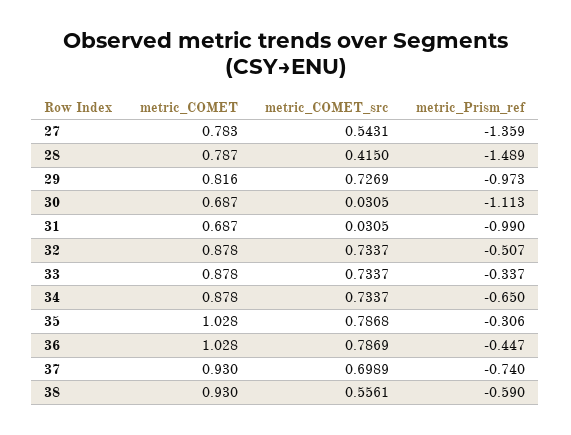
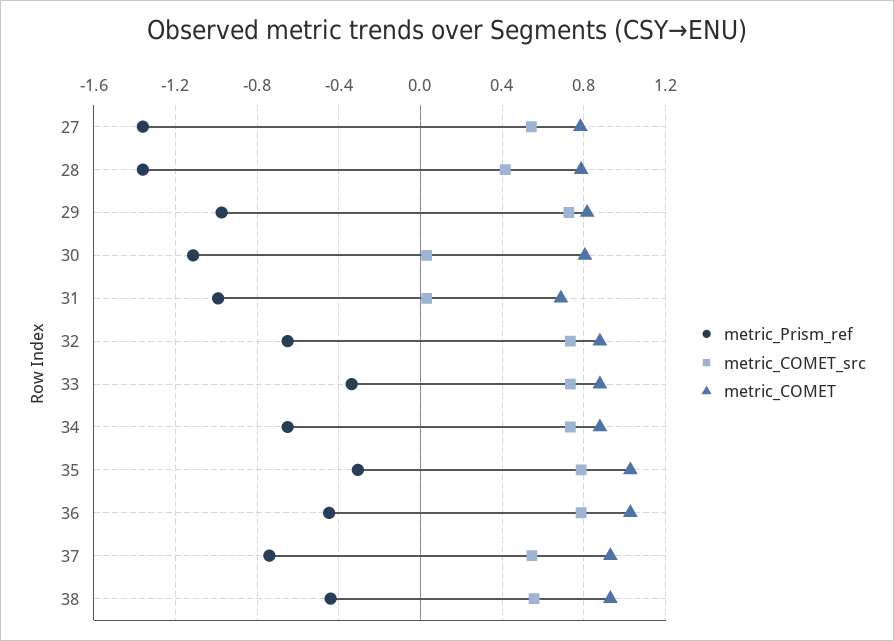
metric_Prism_ref, 28: -1.489 -> -1.35
metric_COMET, 30: 0.687 -> 0.8
metric_Prism_ref, 32: -0.507 -> -0.65
metric_COMET_src, 37: 0.6989 -> 0.55
metric_Prism_ref, 38: -0.59 -> -0.45

